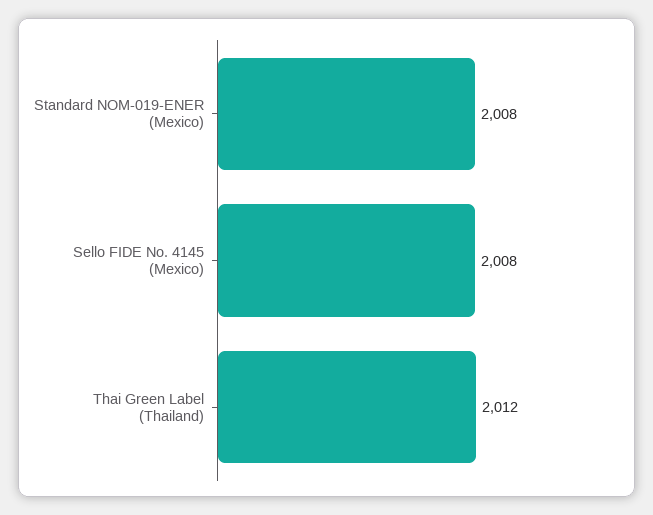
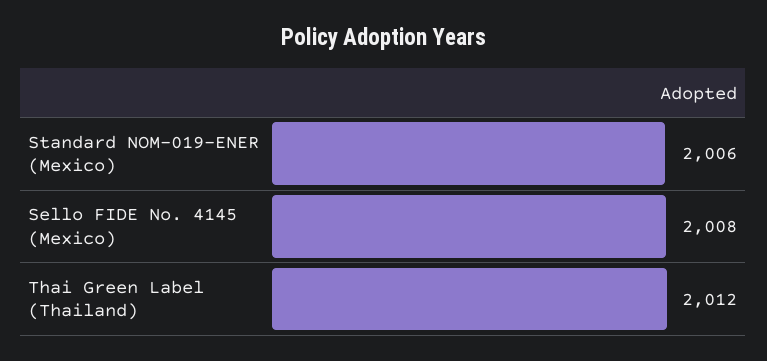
Standard NOM-019-ENER (Mexico): 2008 -> 2006

